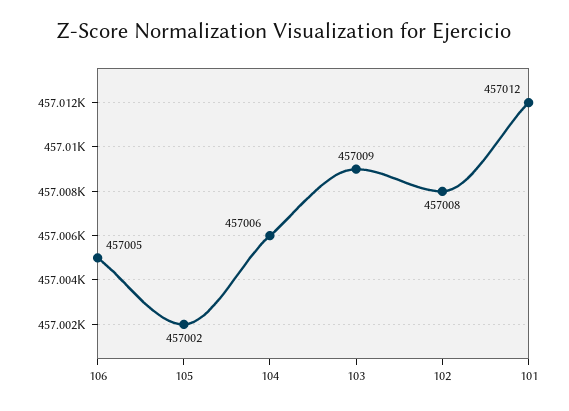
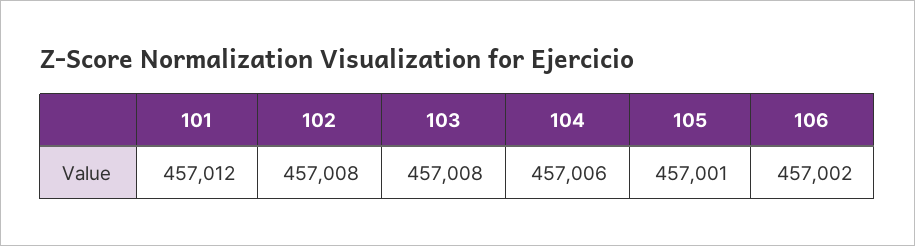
106: 457005 -> 457002
105: 457002 -> 457001
103: 457009 -> 457008

